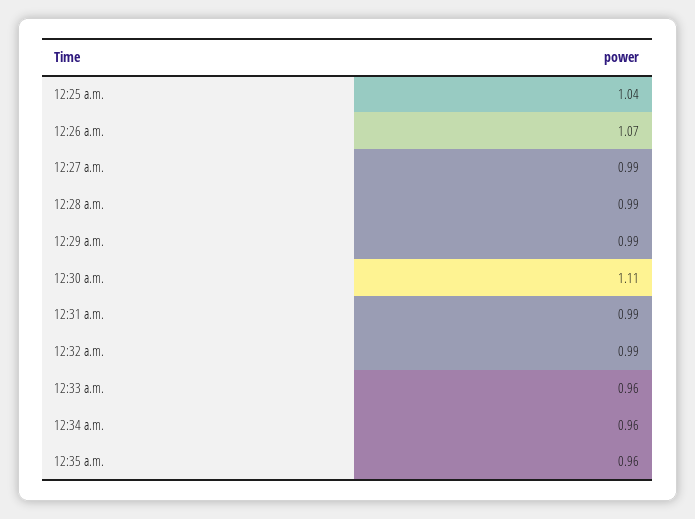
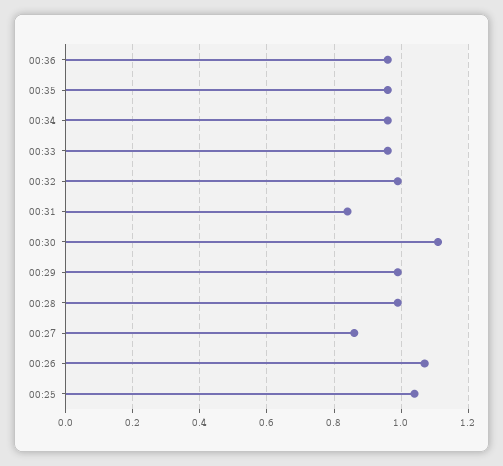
12:27 a.m.: 0.99 -> 0.85
12:31 a.m.: 0.99 -> 0.85
00:36: none -> 0.95

